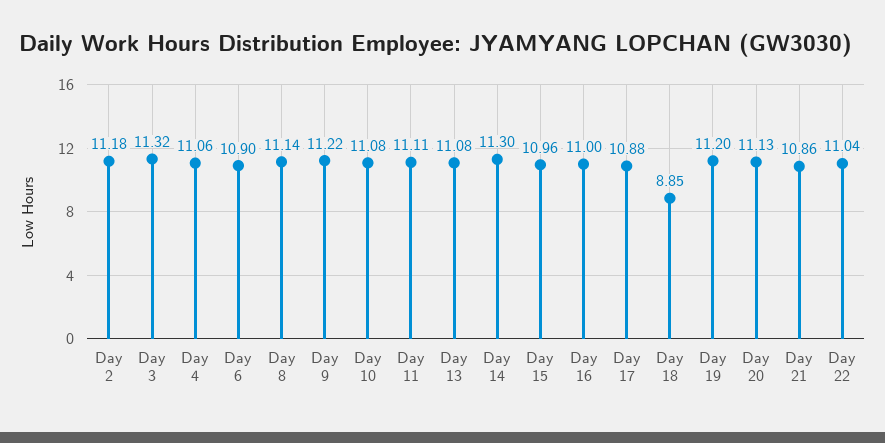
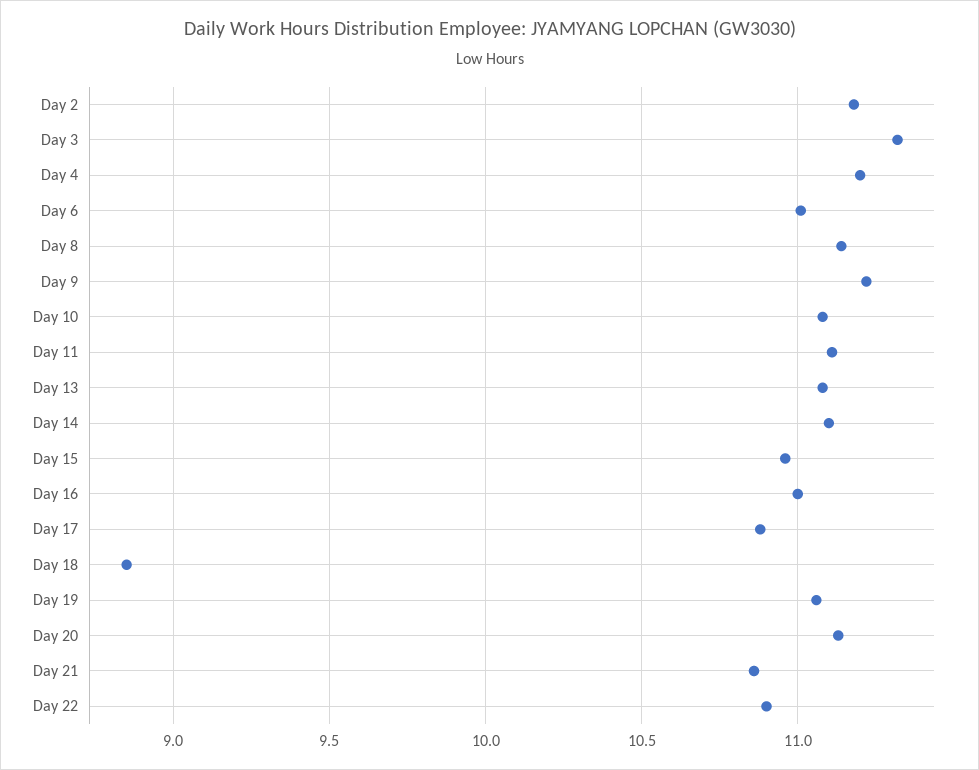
Day 4: 11.06 -> 11.2
Day 6: 10.9 -> 11
Day 14: 11.3 -> 11.1
Day 19: 11.2 -> 11.05
Day 22: 11.04 -> 10.9

